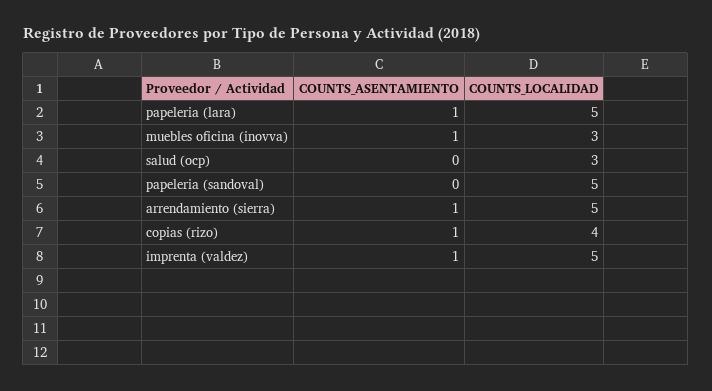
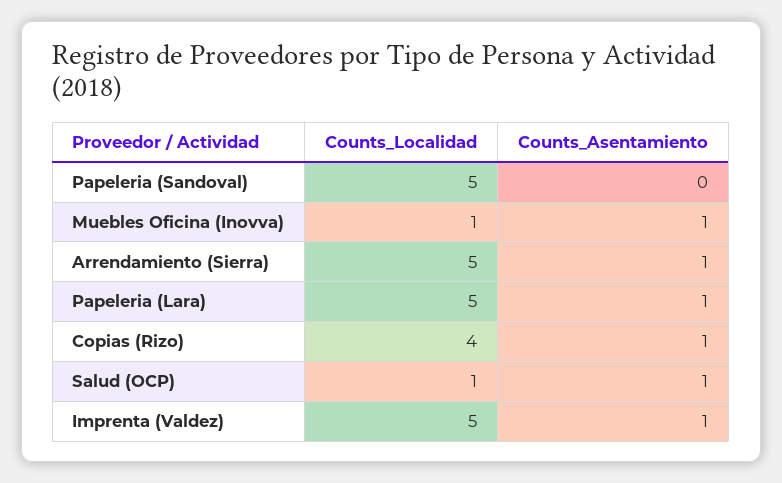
COUNTS_LOCALIDAD, muebles oficina (inovva): 3 -> 1
COUNTS_ASENTAMIENTO, salud (ocp): 0 -> 1
COUNTS_LOCALIDAD, salud (ocp): 3 -> 1

